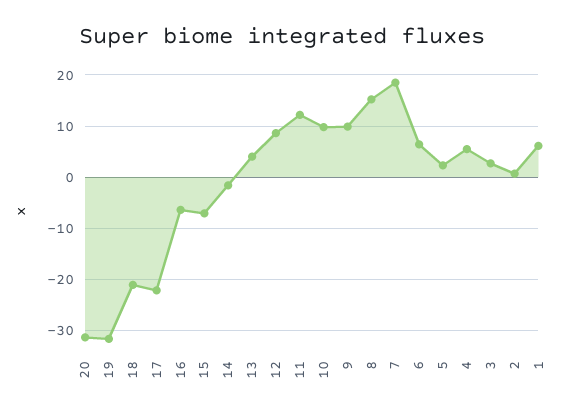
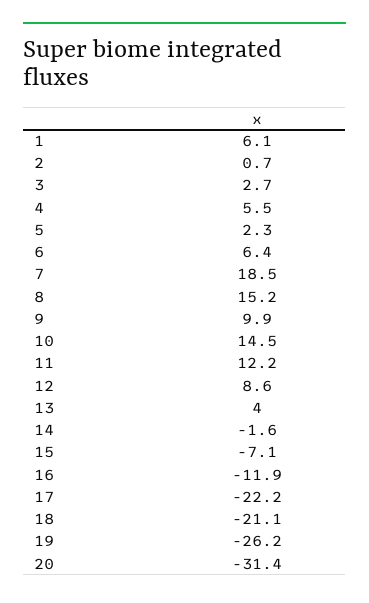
19: -32 -> -26.2
16: -6 -> -11.9
10: 10 -> 14.5

